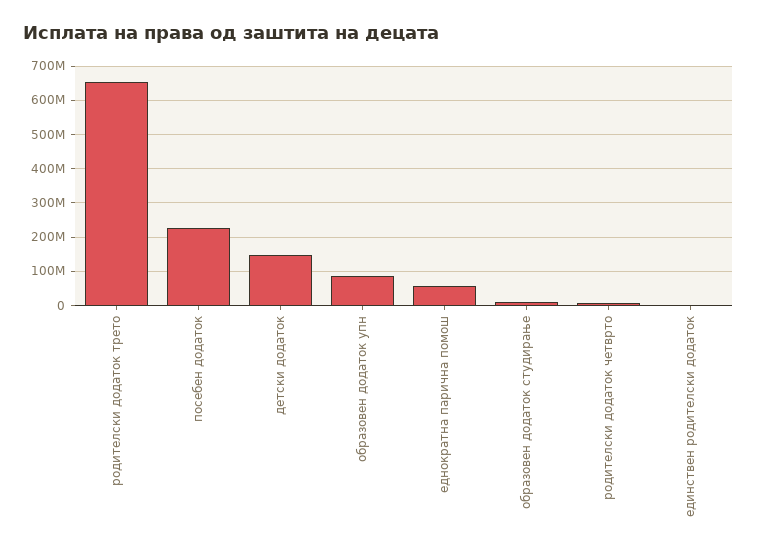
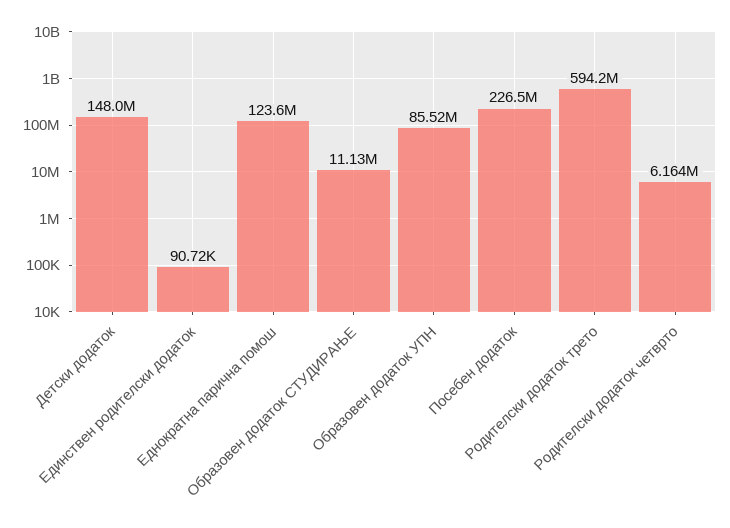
родителски додаток трето: 660000000 -> 594200000
еднократна парична помош: 60000000 -> 123600000

